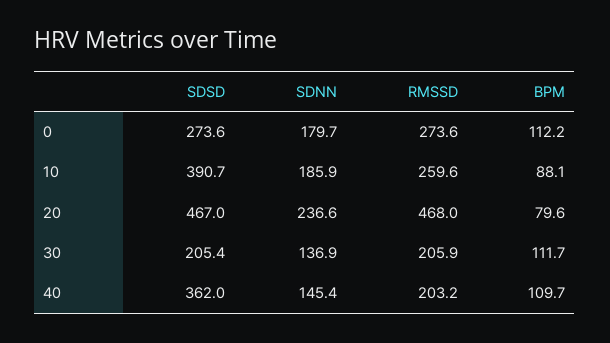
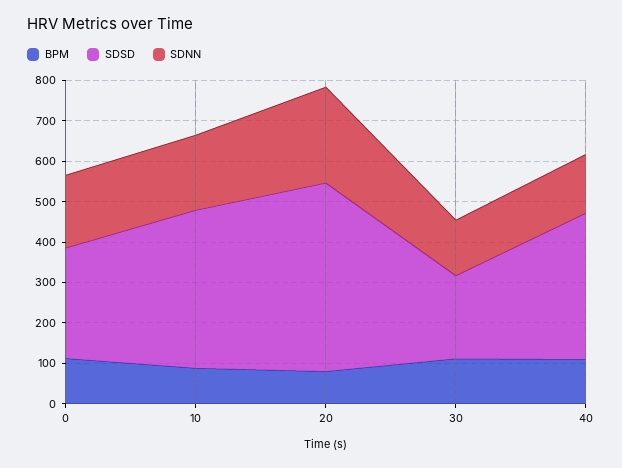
RMSSD, 0: 273.6 -> none
RMSSD, 10: 259.6 -> none
RMSSD, 20: 468 -> none
RMSSD, 30: 205.9 -> none
RMSSD, 40: 203.2 -> none

